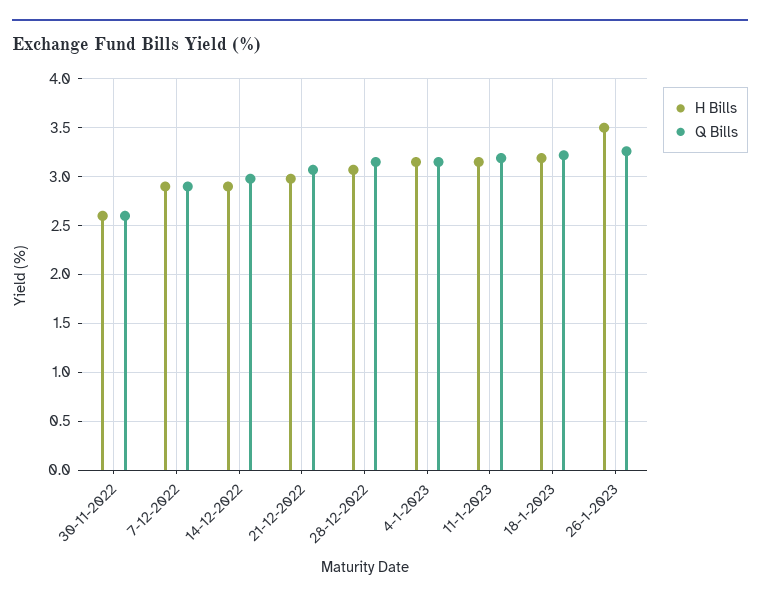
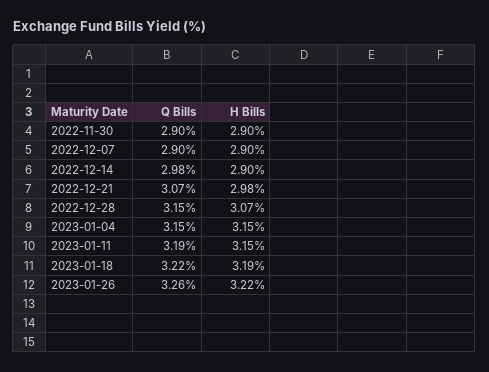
H Bills, 30-11-2022: 2.6 -> 2.9
Q Bills, 30-11-2022: 2.6 -> 2.9
H Bills, 26-1-2023: 3.5 -> 3.22

